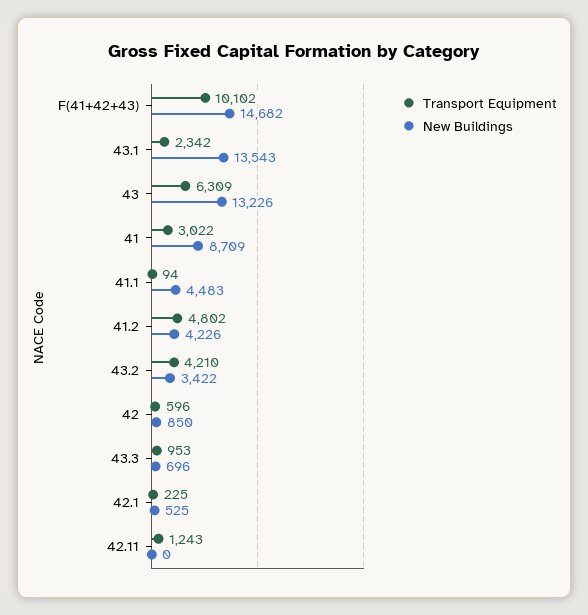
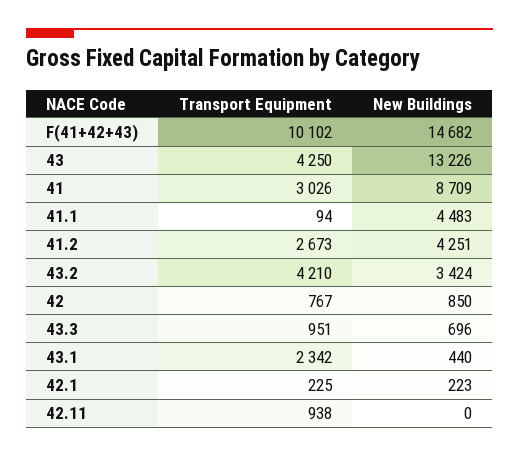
New Buildings, 43.1: 13543 -> 440
Transport Equipment, 43: 6309 -> 4250
Transport Equipment, 41: 3022 -> 3026
Transport Equipment, 41.2: 4802 -> 2673
New Buildings, 41.2: 4226 -> 4251
New Buildings, 43.2: 3422 -> 3424
Transport Equipment, 42: 596 -> 767
Transport Equipment, 43.3: 953 -> 951
New Buildings, 42.1: 525 -> 223
Transport Equipment, 42.11: 1243 -> 938

